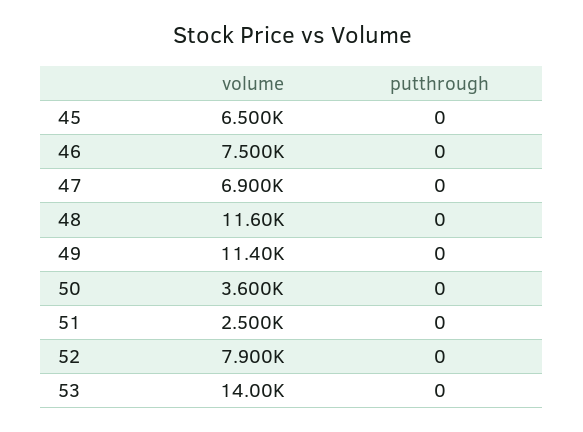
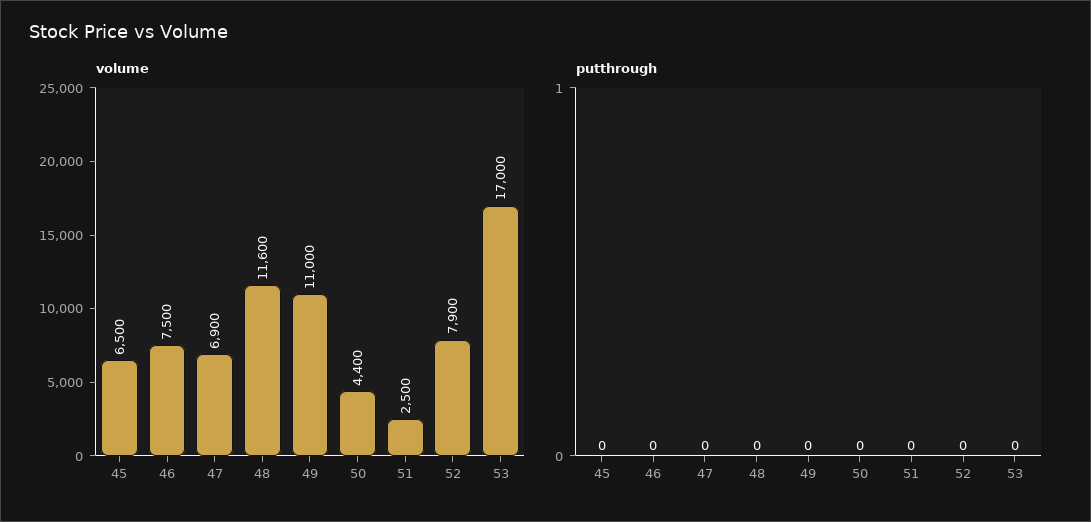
volume, 49: 11400 -> 11000
volume, 50: 3600 -> 4400
volume, 53: 14000 -> 17000

